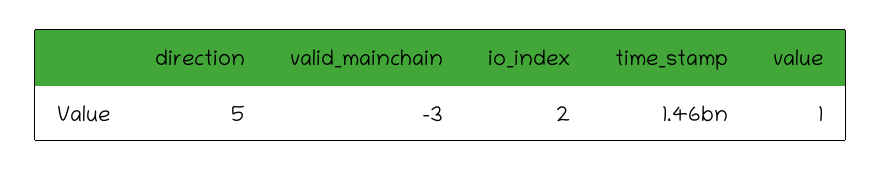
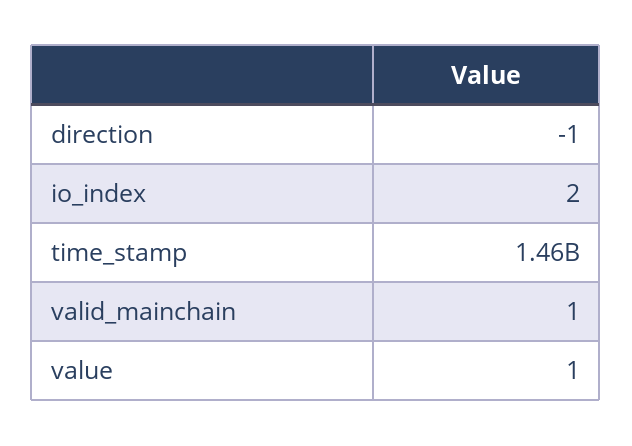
direction: 5 -> -1
valid_mainchain: -3 -> 1

